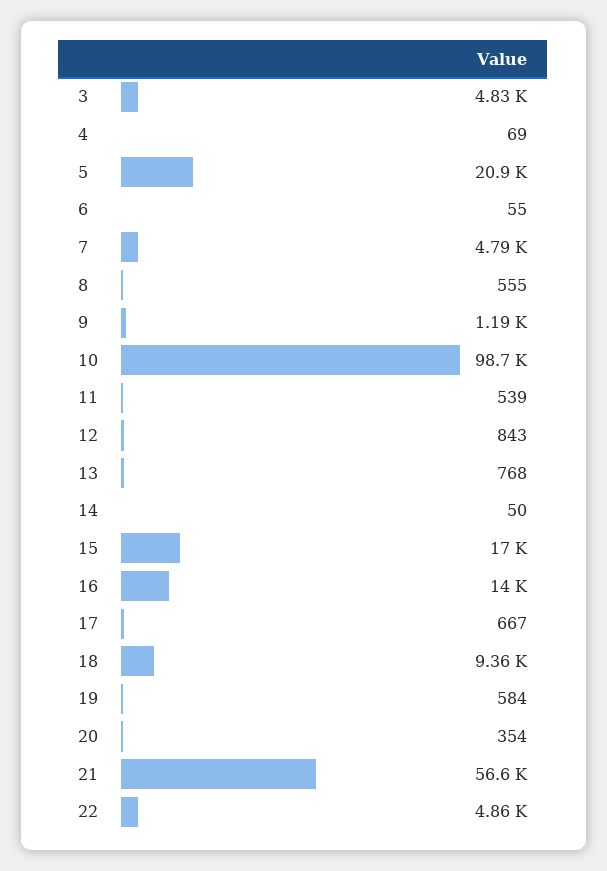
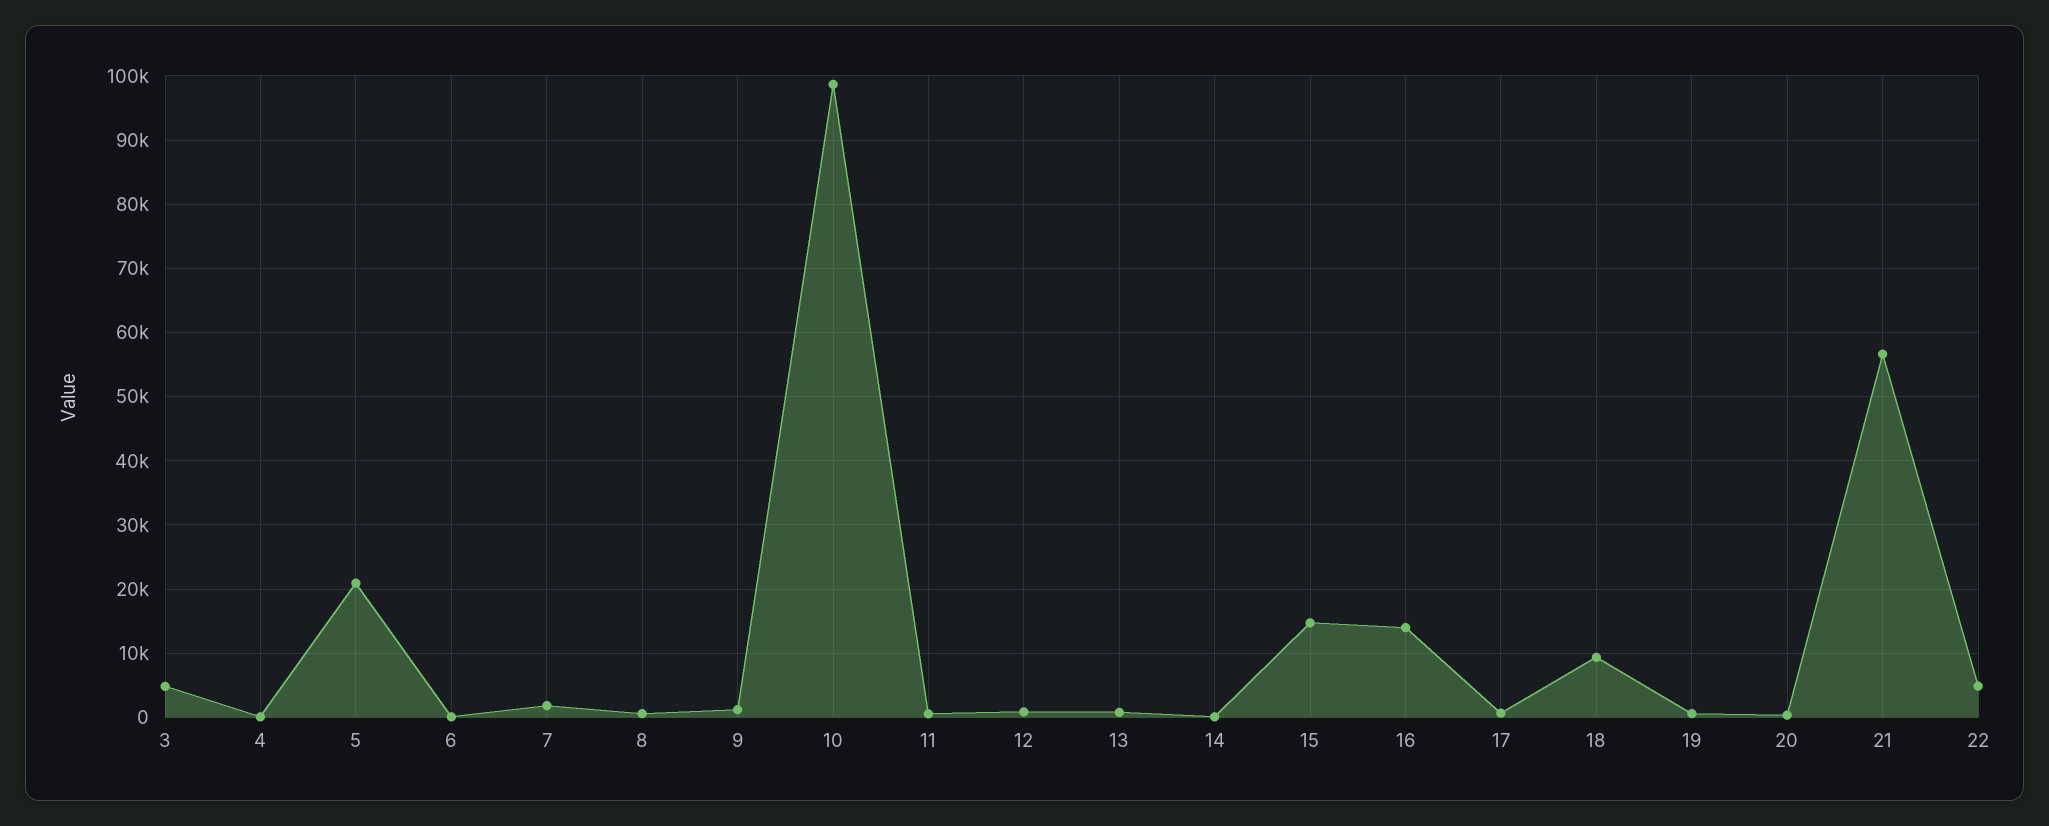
7: 4790 -> 2000
15: 17000 -> 15000

